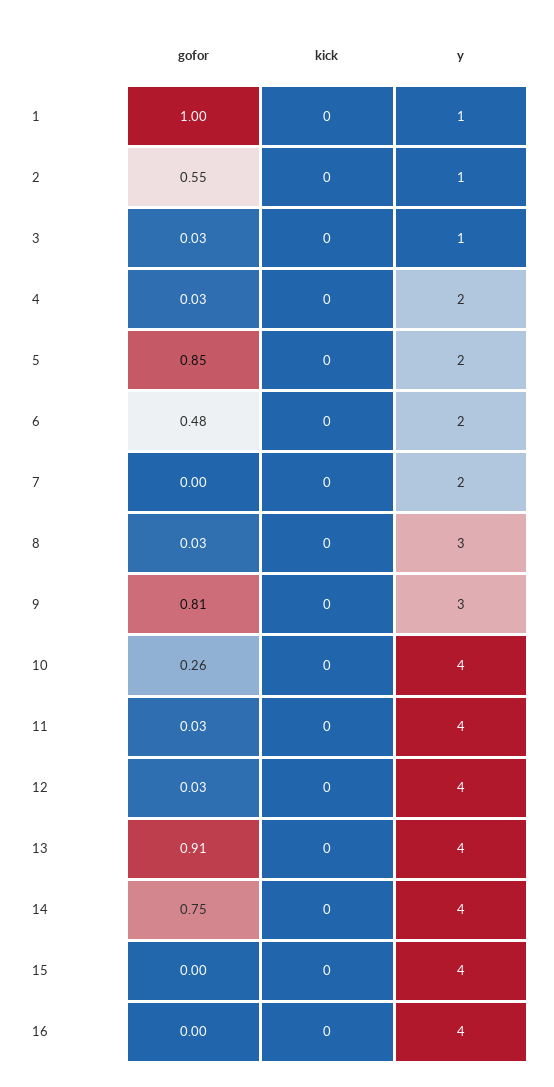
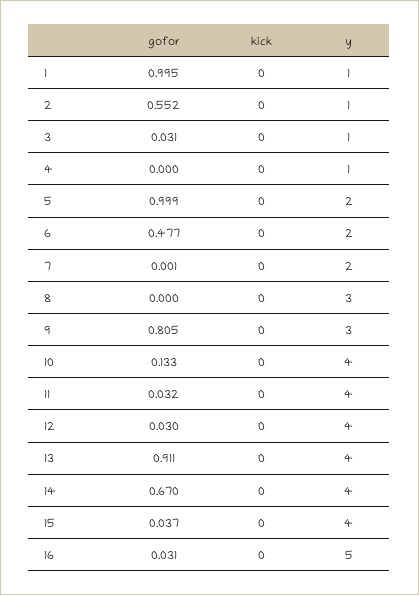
gofor, 4: 0.03 -> 0
y, 4: 2 -> 1
gofor, 5: 0.85 -> 0.999
gofor, 8: 0.03 -> 0
gofor, 10: 0.26 -> 0.133
gofor, 14: 0.75 -> 0.67
gofor, 15: 0 -> 0.037
gofor, 16: 0 -> 0.031
y, 16: 4 -> 5

